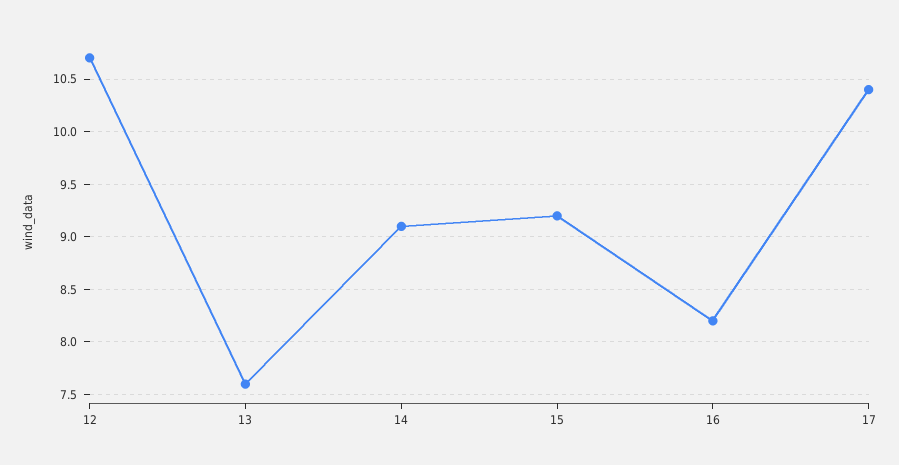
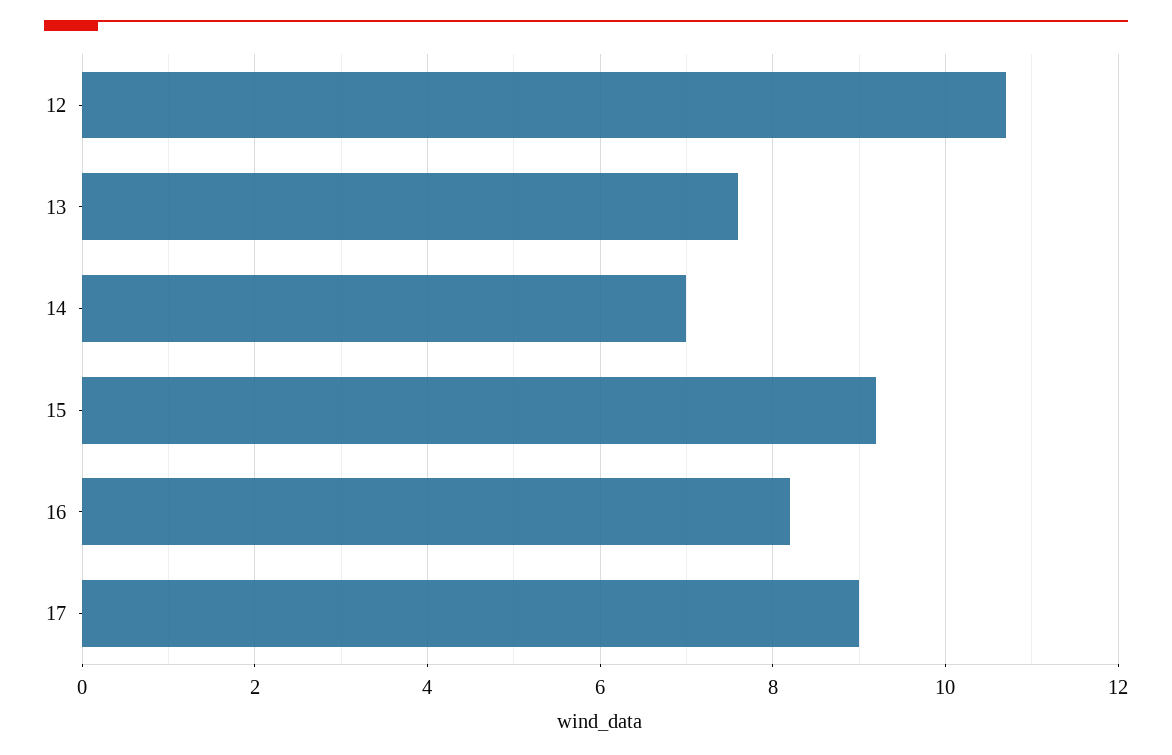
14: 9.1 -> 7
17: 10.4 -> 9

